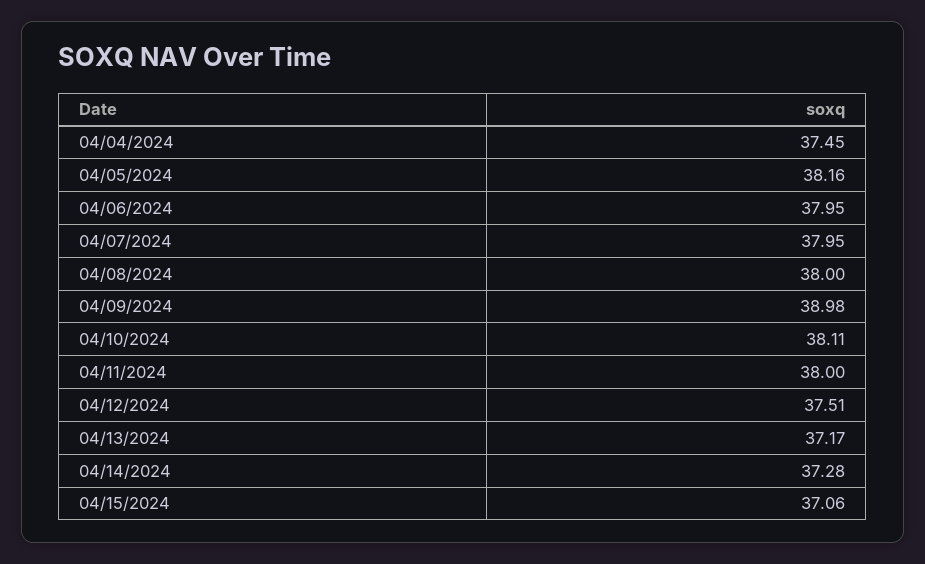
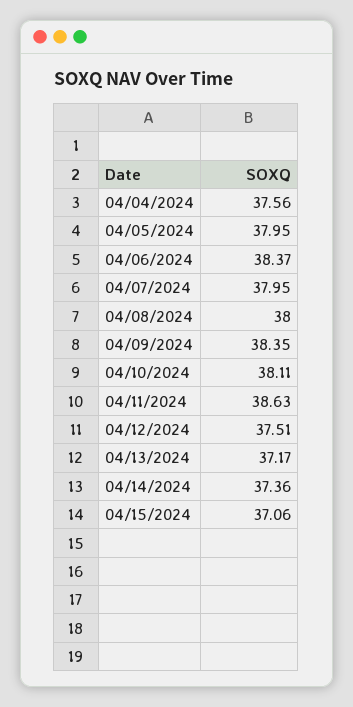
04/04/2024: 37.45 -> 37.56
04/05/2024: 38.16 -> 37.95
04/06/2024: 37.95 -> 38.37
04/09/2024: 38.98 -> 38.35
04/11/2024: 38 -> 38.63
04/14/2024: 37.28 -> 37.36

